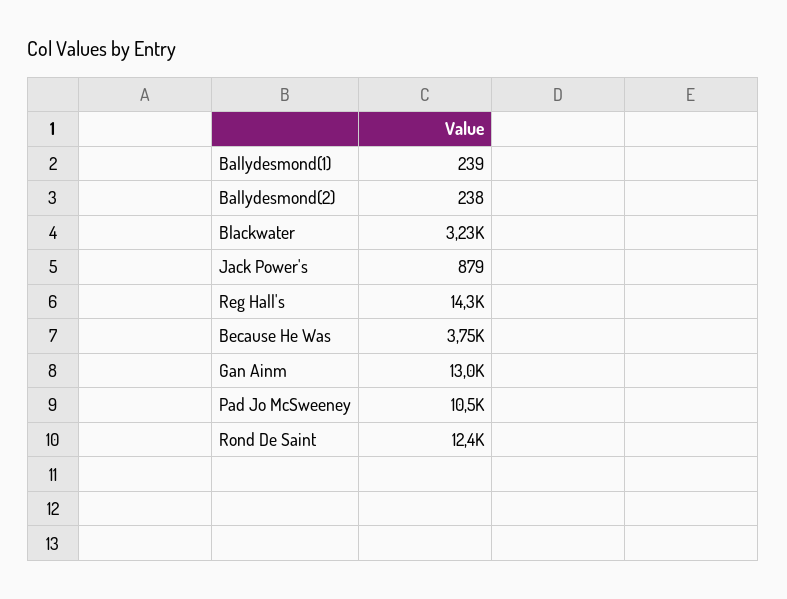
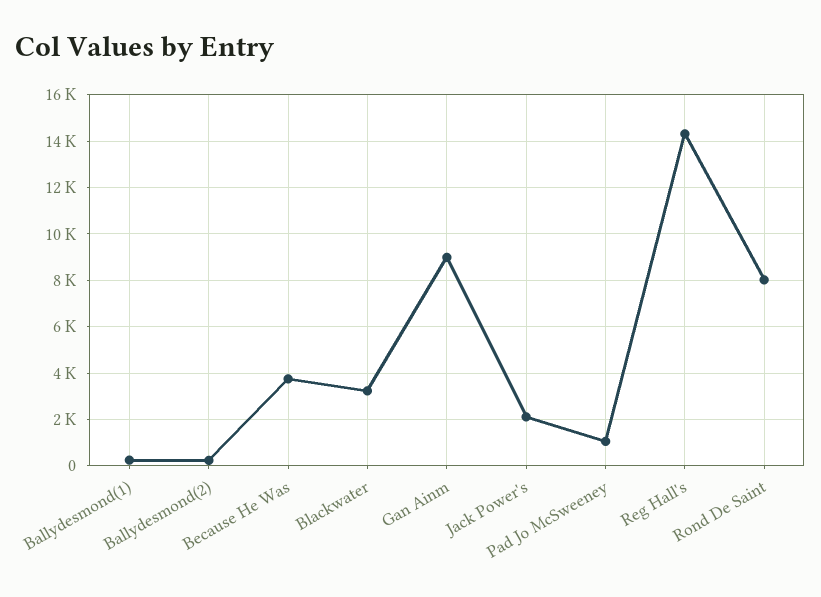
Jack Power's: 879 -> 2000
Gan Ainm: 13000 -> 9000
Pad Jo McSweeney: 10500 -> 1000
Rond De Saint: 12400 -> 8000

